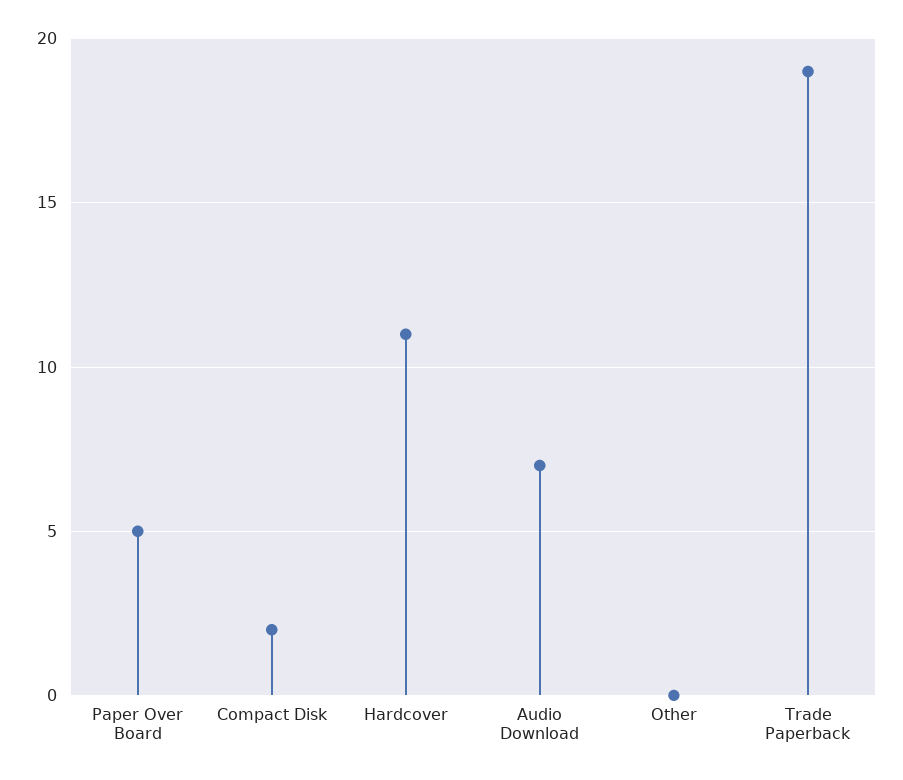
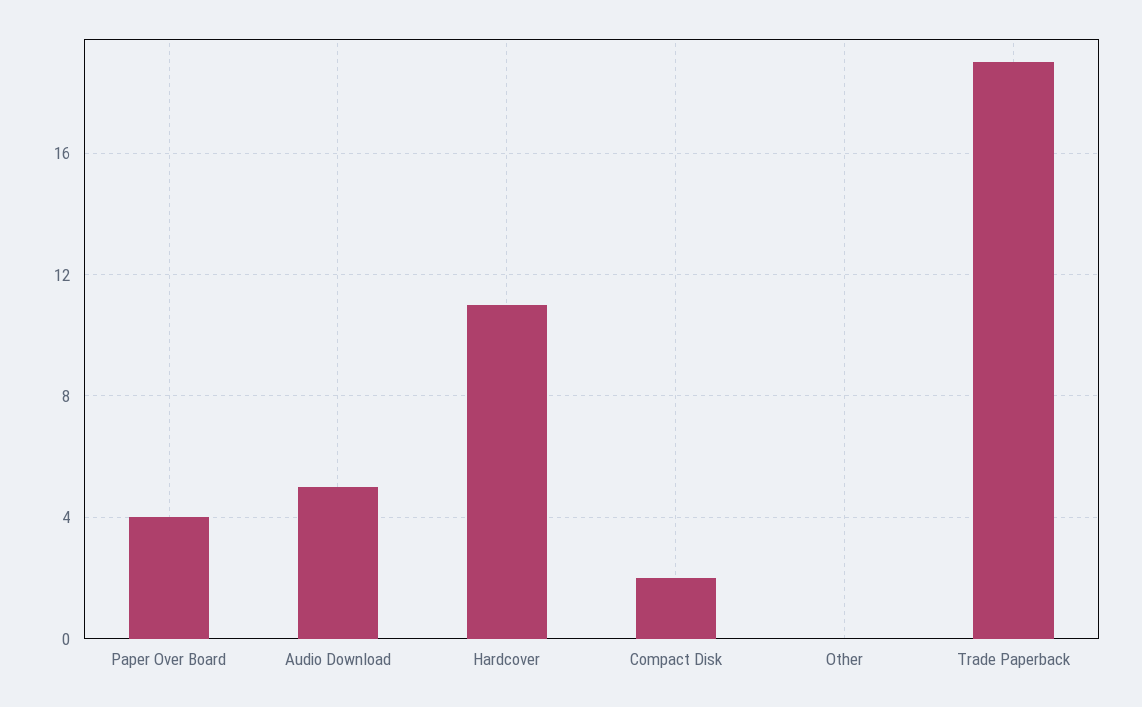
Paper Over Board: 5 -> 4
Audio Download: 7 -> 5

